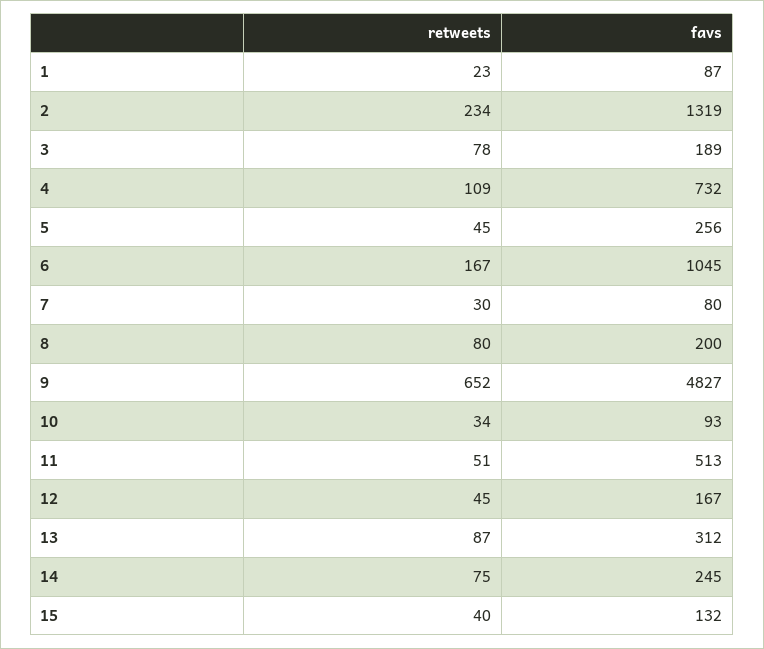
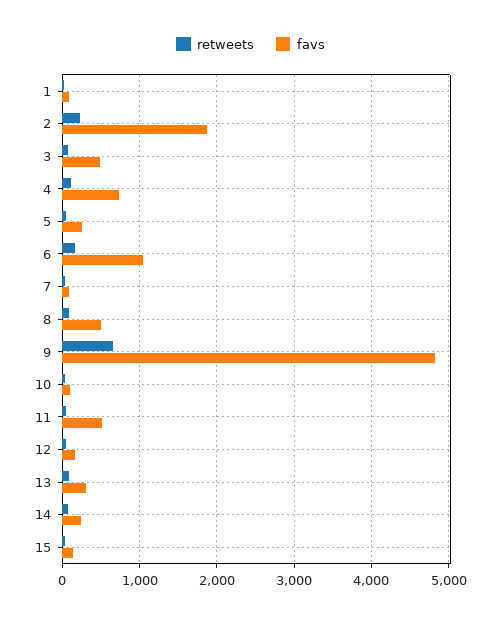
favs, 2: 1319 -> 1900
favs, 3: 189 -> 500
favs, 8: 200 -> 500

